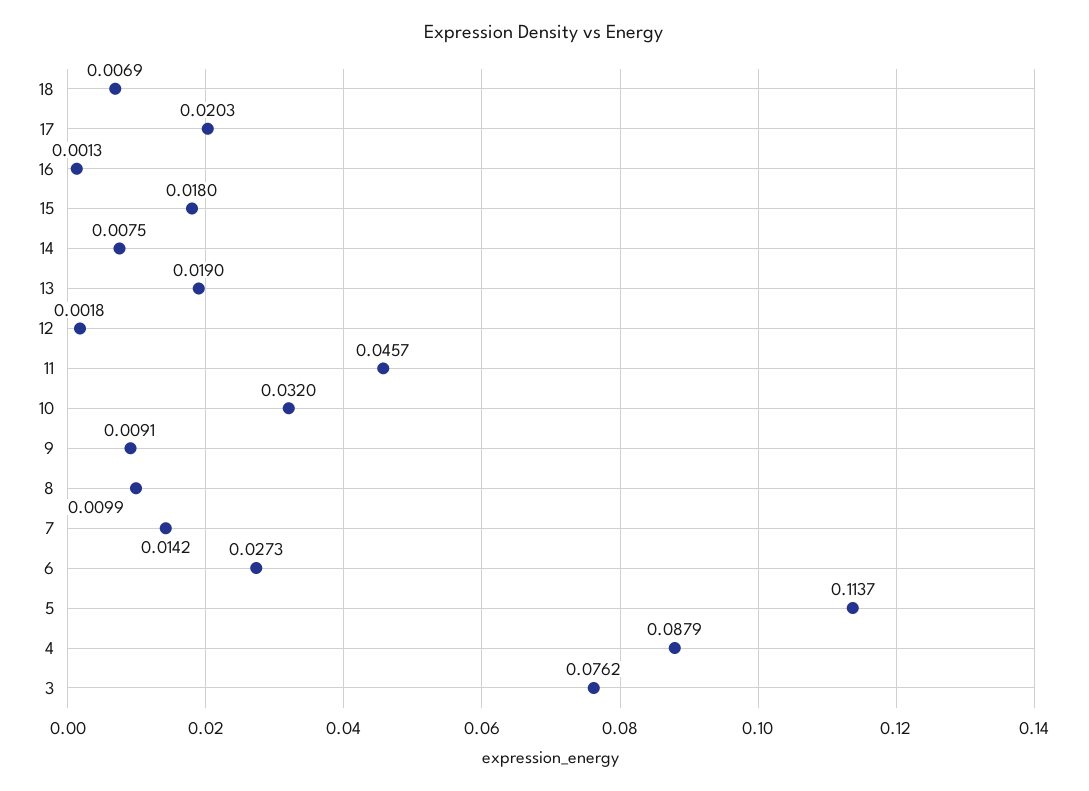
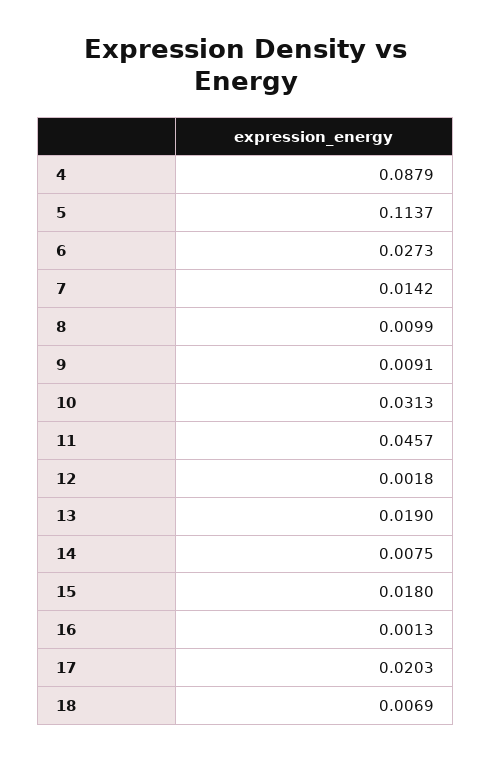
10: 0.032 -> 0.0313
3: 0.0762 -> none

